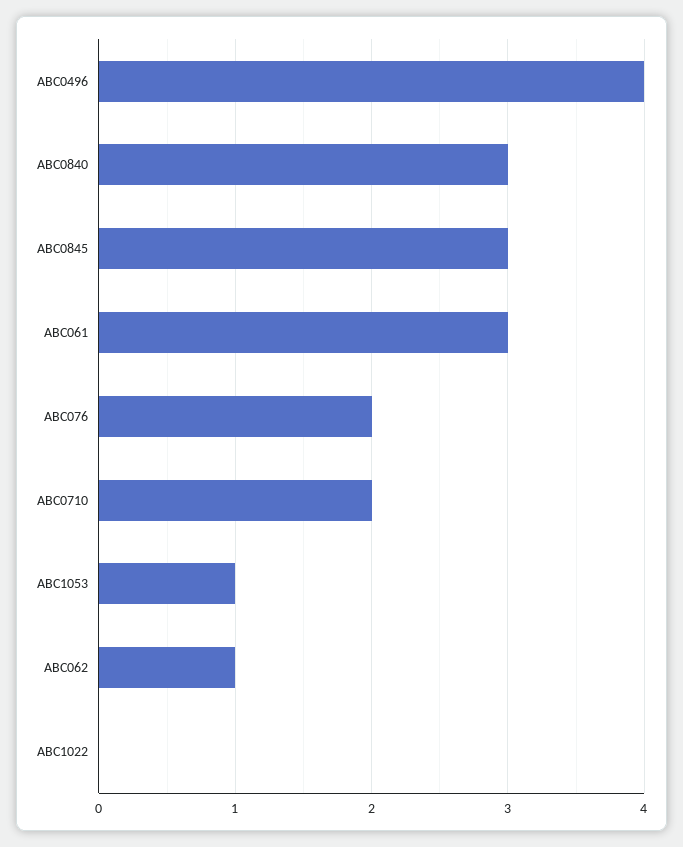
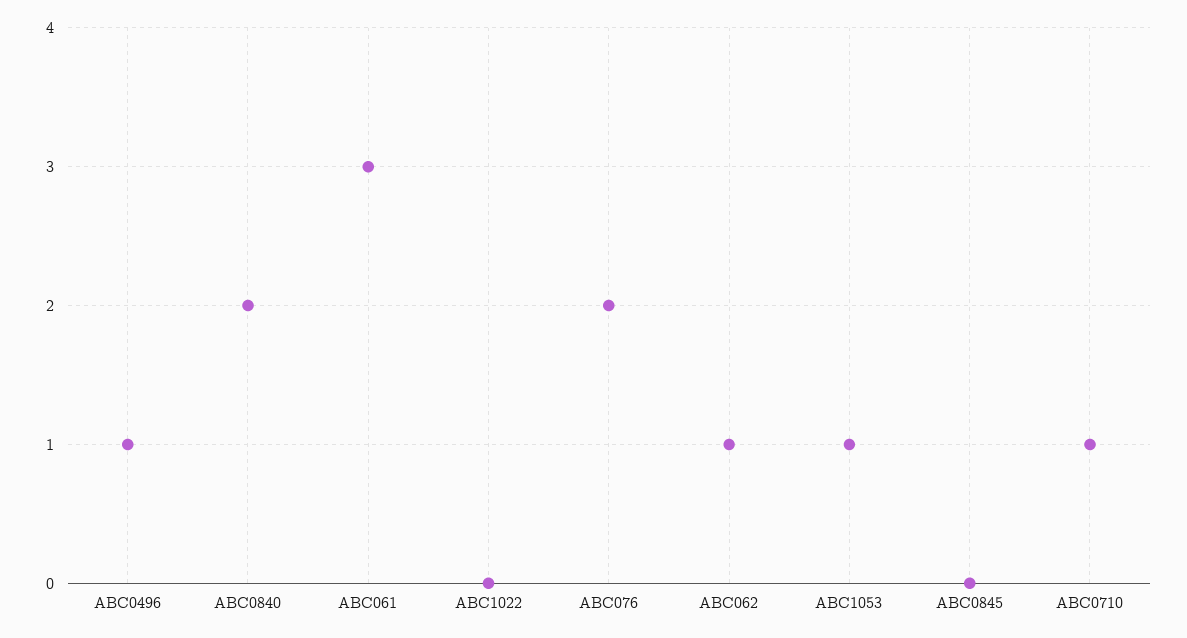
ABC0496: 4 -> 1
ABC0840: 3 -> 2
ABC0845: 3 -> 0
ABC0710: 2 -> 1

